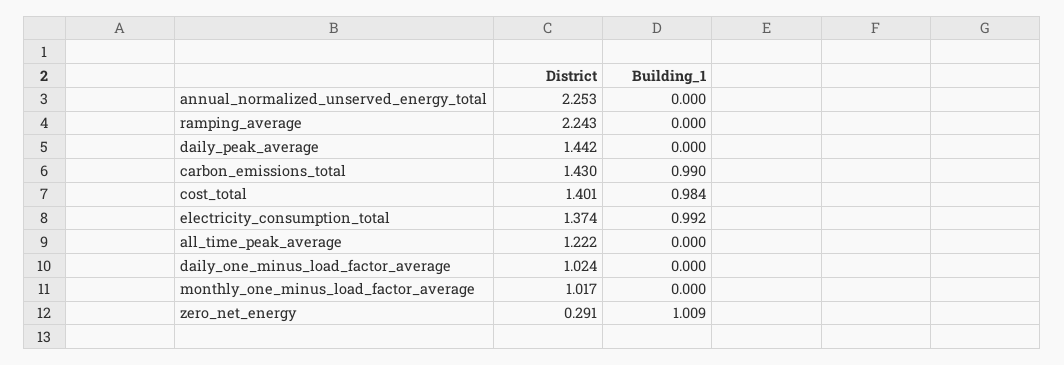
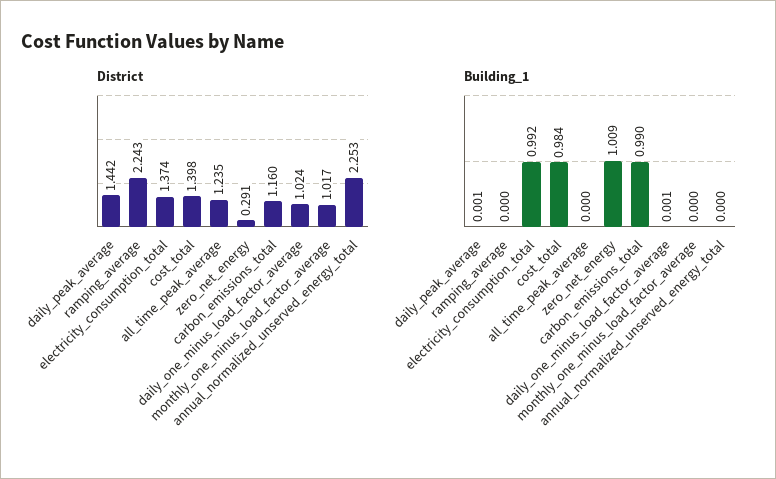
Building_1, daily_peak_average: 0 -> 0.001
District, carbon_emissions_total: 1.43 -> 1.16
District, cost_total: 1.401 -> 1.398
District, all_time_peak_average: 1.222 -> 1.235
Building_1, daily_one_minus_load_factor_average: 0 -> 0.001

